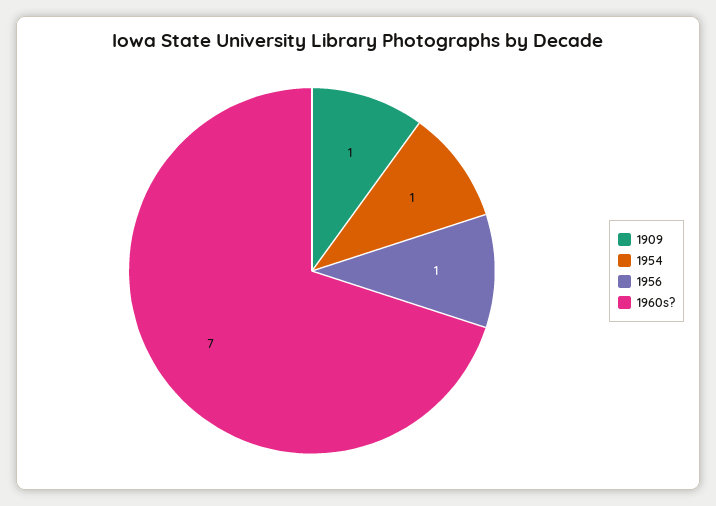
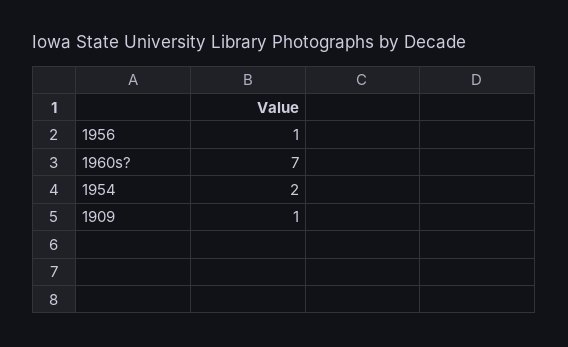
1954: 1 -> 2

